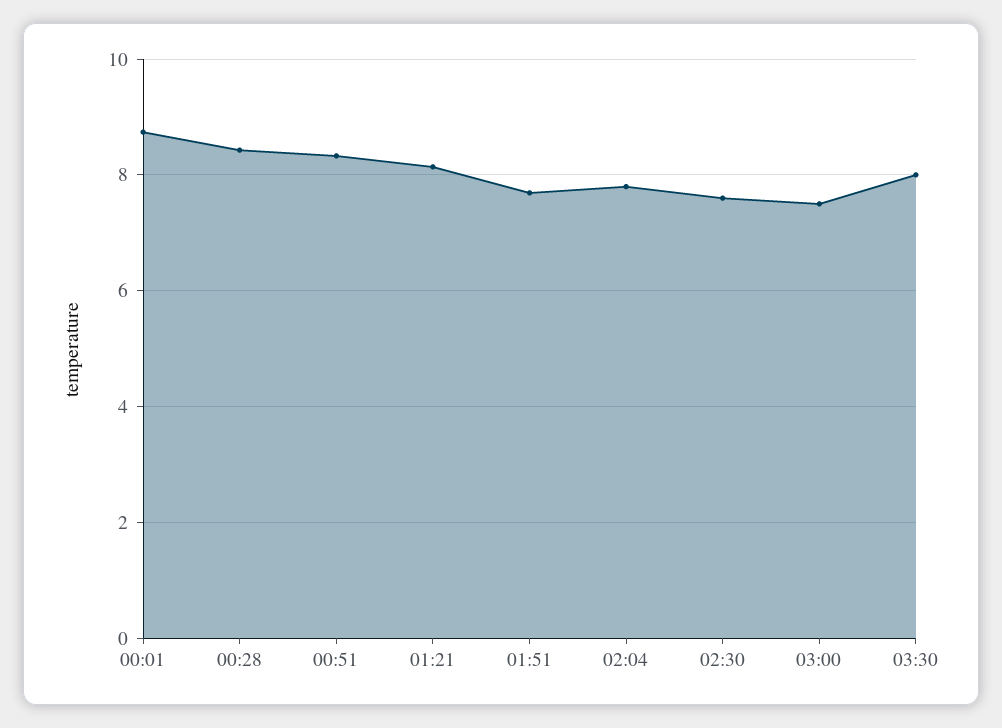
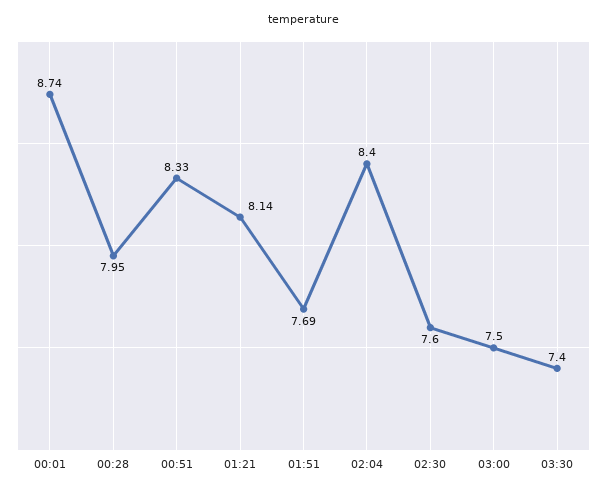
00:28: 8.4 -> 7.95
02:04: 7.8 -> 8.4
03:30: 8 -> 7.4

